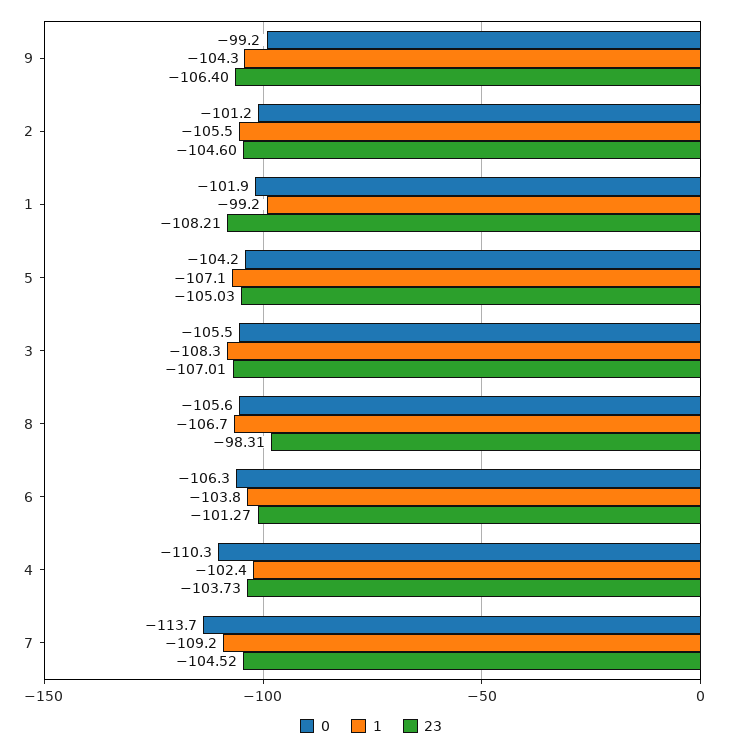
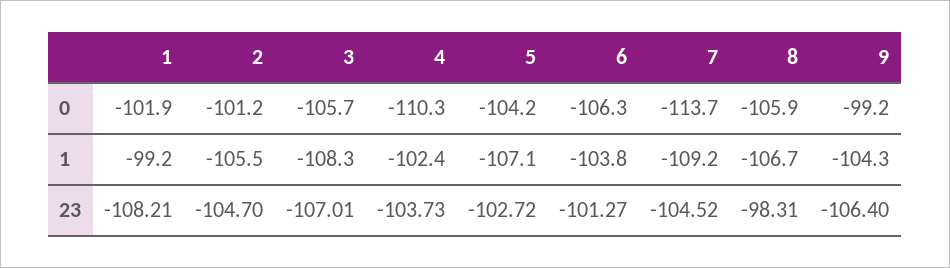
23, 2: -104.6 -> -104.7
23, 5: -105.03 -> -102.72
0, 3: -105.5 -> -105.7
0, 8: -105.6 -> -105.9

